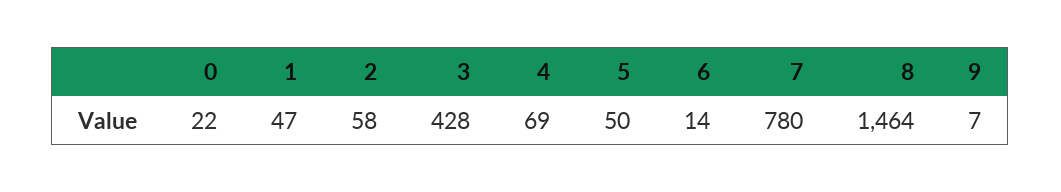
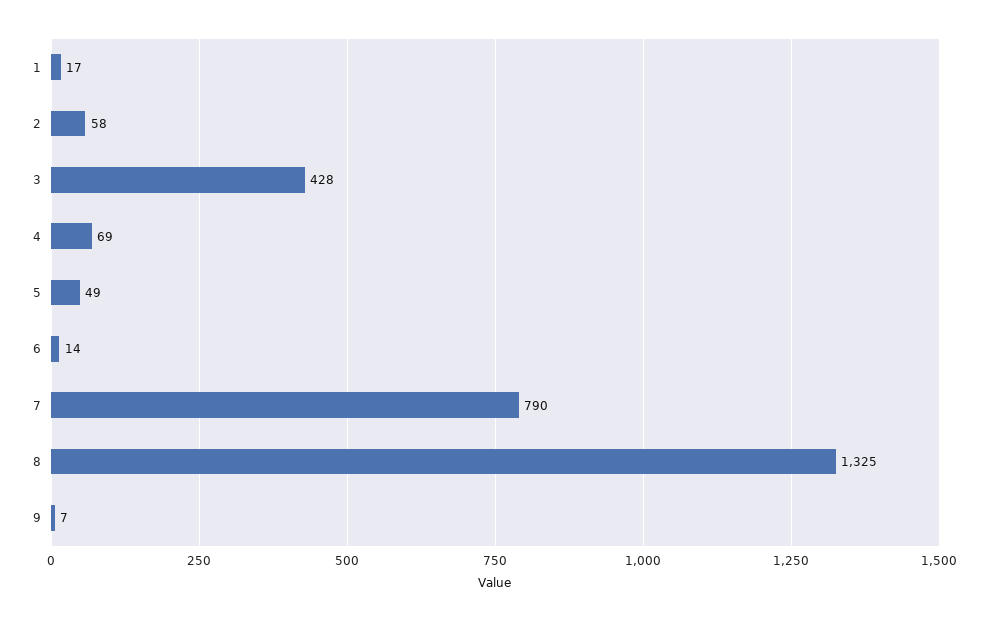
0: 22 -> none
1: 47 -> 17
5: 50 -> 49
7: 780 -> 790
8: 1464 -> 1325

